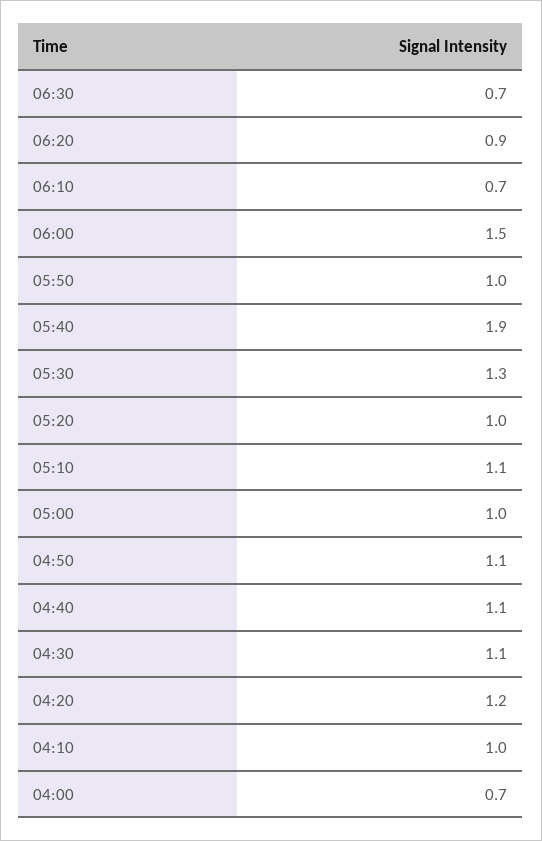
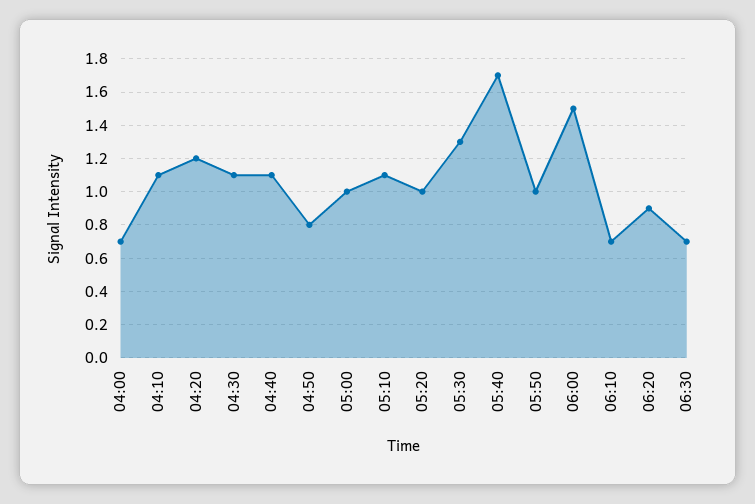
05:40: 1.9 -> 1.7
04:50: 1.1 -> 0.8
04:10: 1 -> 1.1

